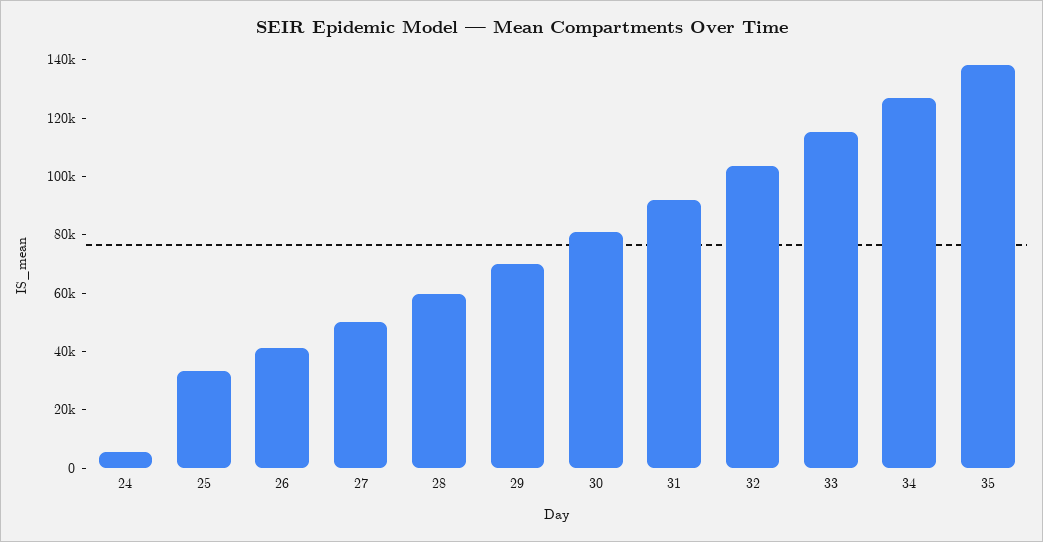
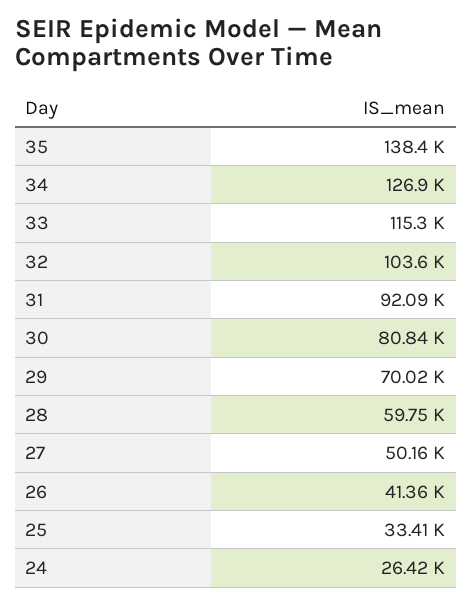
24: 5000 -> 26420

